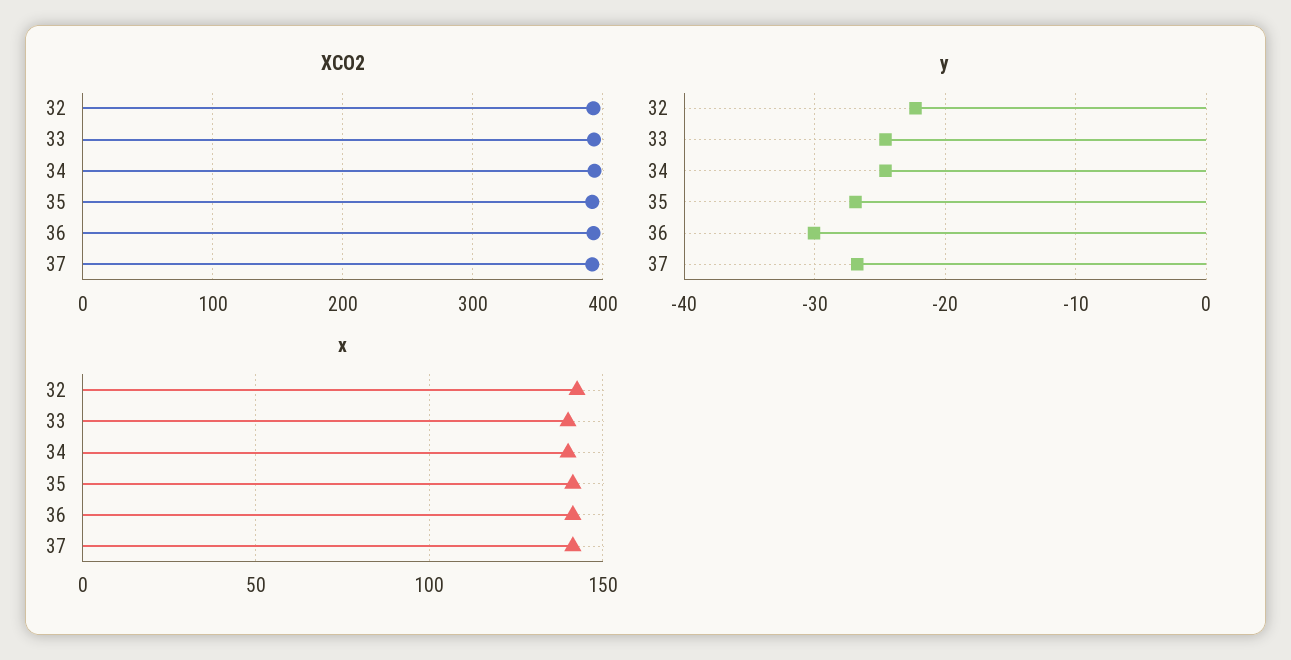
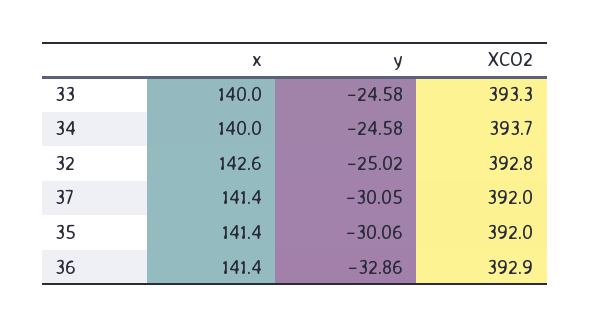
y, 32: -22 -> -25.02
y, 35: -27 -> -30.06
y, 36: -30 -> -32.86
y, 37: -27 -> -30.05

